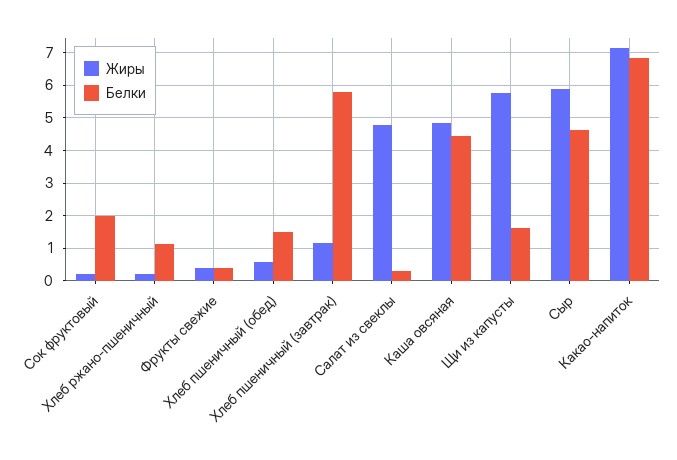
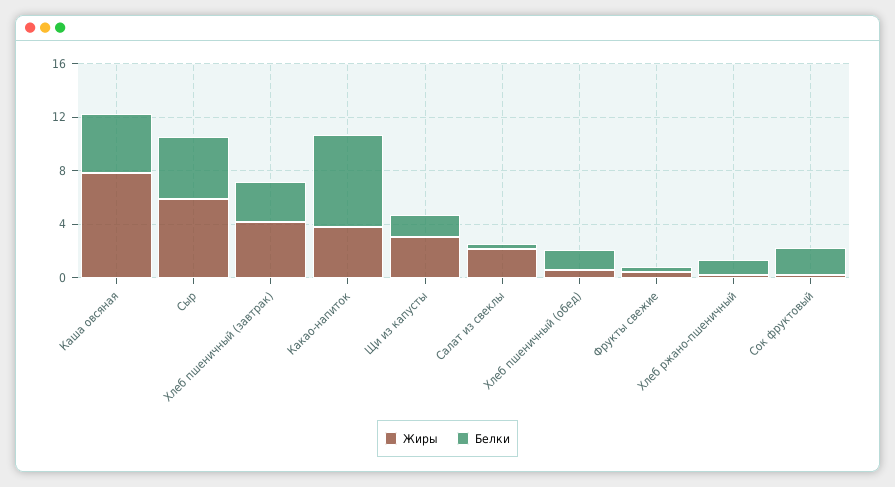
Жиры, Хлеб пшеничный (завтрак): 1.2 -> 4
Белки, Хлеб пшеничный (завтрак): 5.8 -> 3
Жиры, Салат из свеклы: 4.8 -> 2
Жиры, Каша овсяная: 4.8 -> 8
Жиры, Щи из капусты: 5.8 -> 3
Жиры, Какао-напиток: 7.2 -> 4

